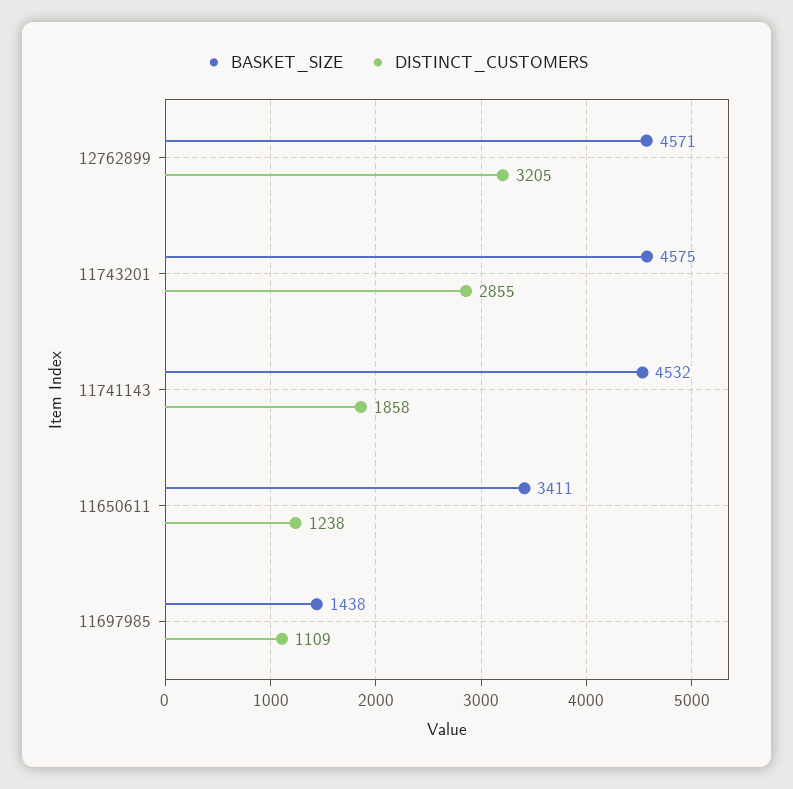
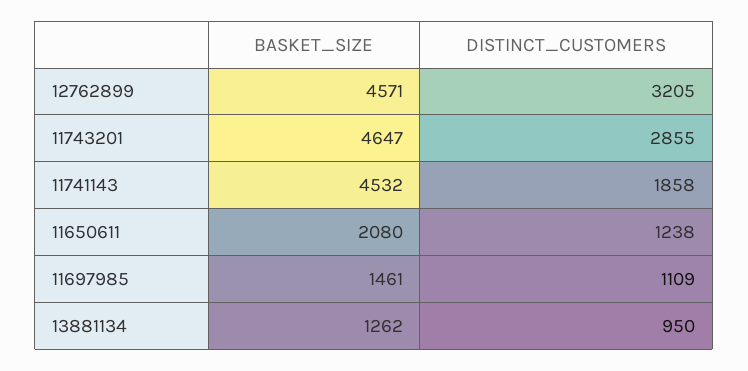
BASKET_SIZE, 11743201: 4575 -> 4647
BASKET_SIZE, 11650611: 3411 -> 2080
BASKET_SIZE, 11697985: 1438 -> 1461
BASKET_SIZE, 13881134: none -> 1262
DISTINCT_CUSTOMERS, 13881134: none -> 950

